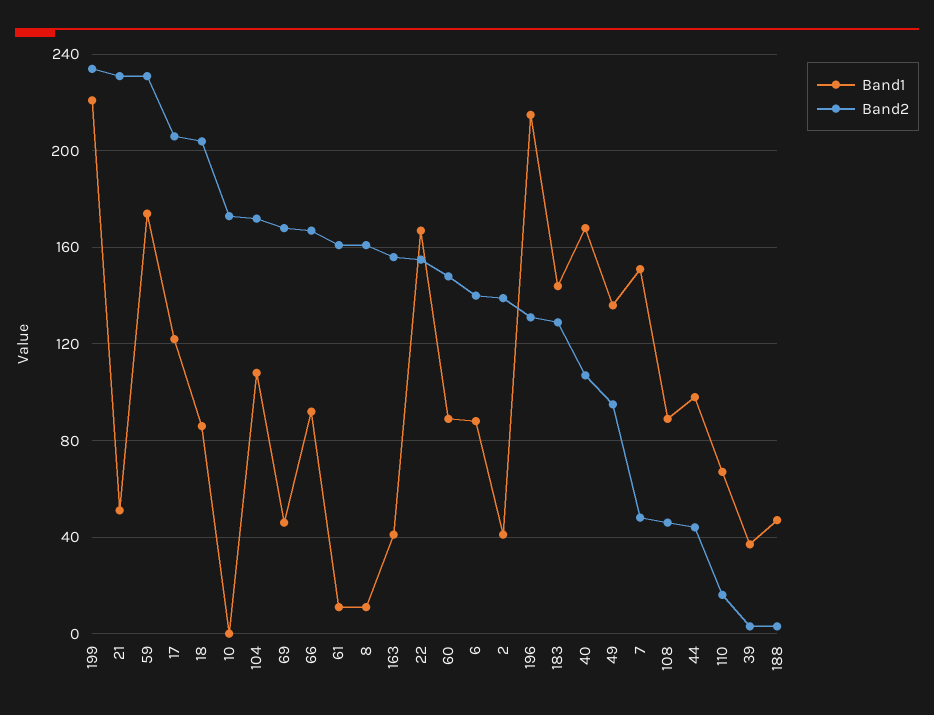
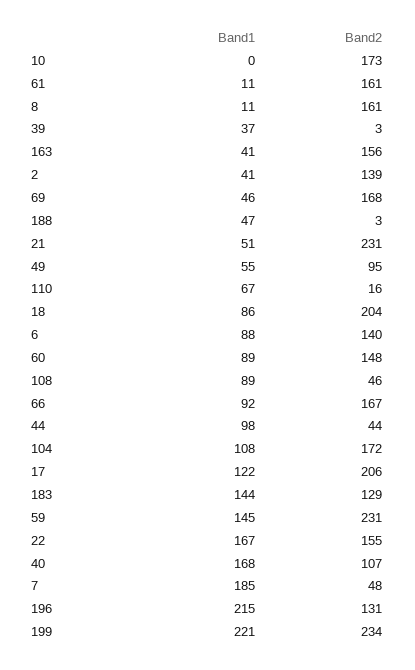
Band1, 59: 175 -> 145
Band1, 49: 135 -> 55
Band1, 7: 150 -> 185

